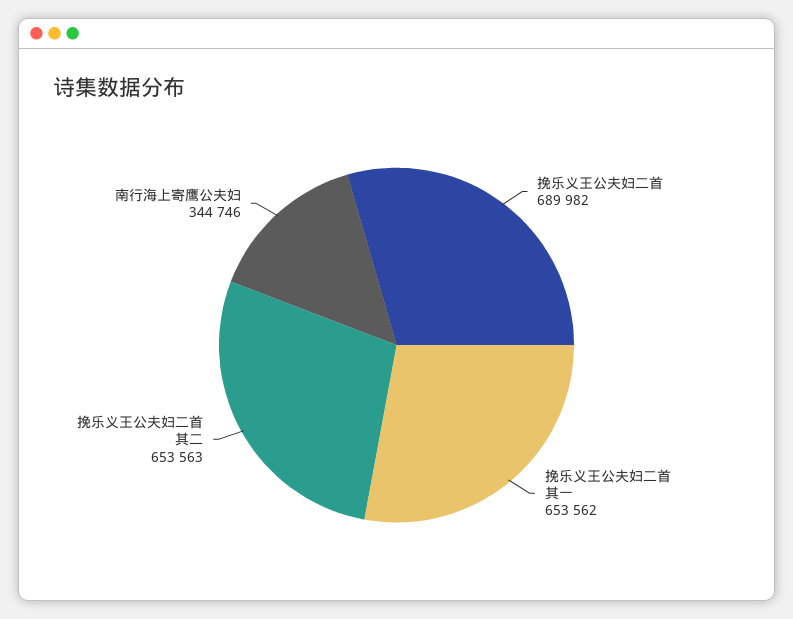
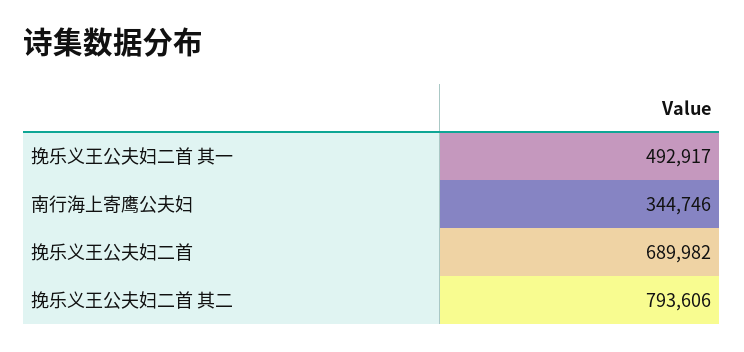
挽乐义王公夫妇二首 其一: 653562 -> 492917
挽乐义王公夫妇二首 其二: 653563 -> 793606

